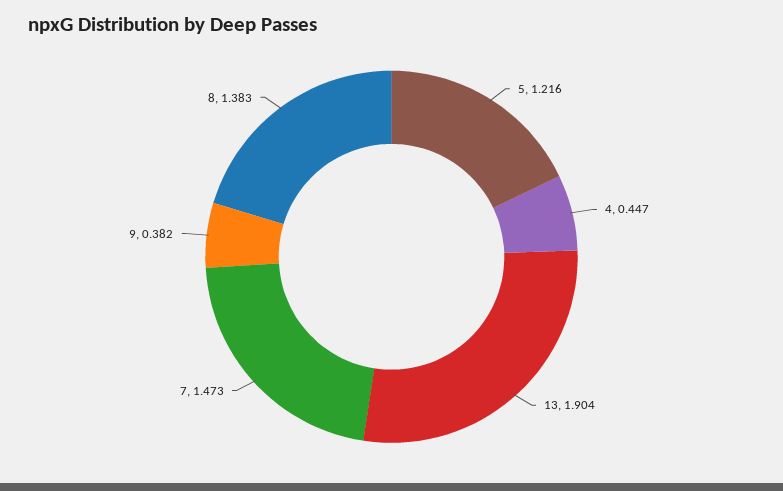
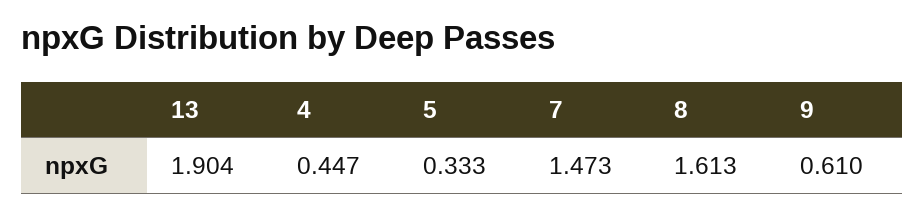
5: 1.216 -> 0.333
9: 0.382 -> 0.61
8: 1.383 -> 1.613

